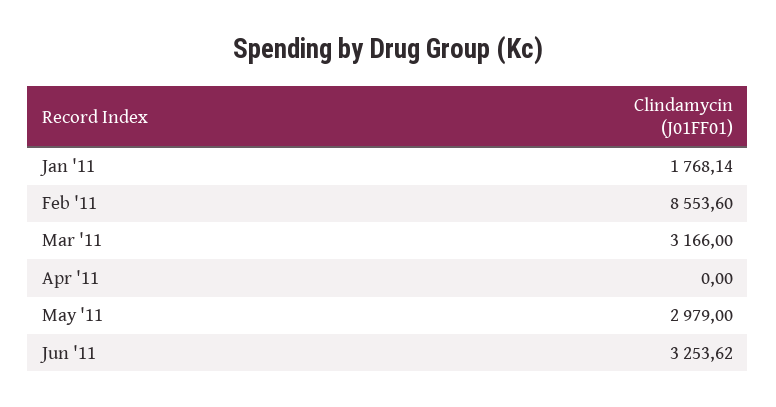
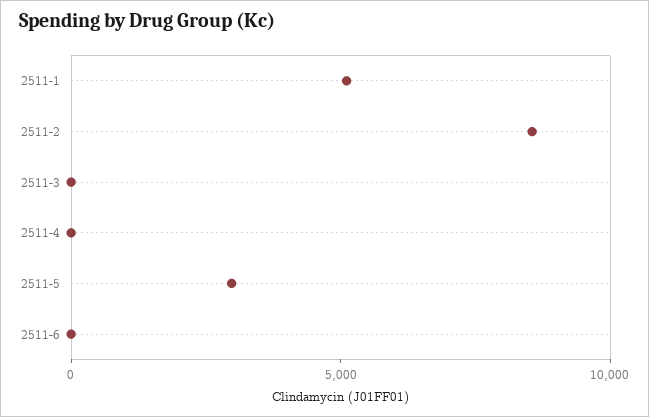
Jan '11: 1768.14 -> 5000
Mar '11: 3166 -> 0
Jun '11: 3253.62 -> 0

